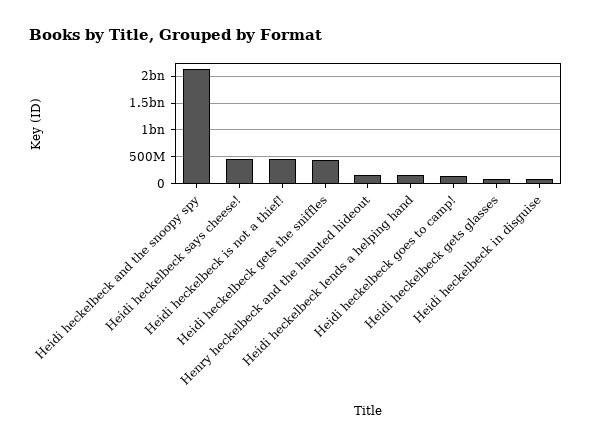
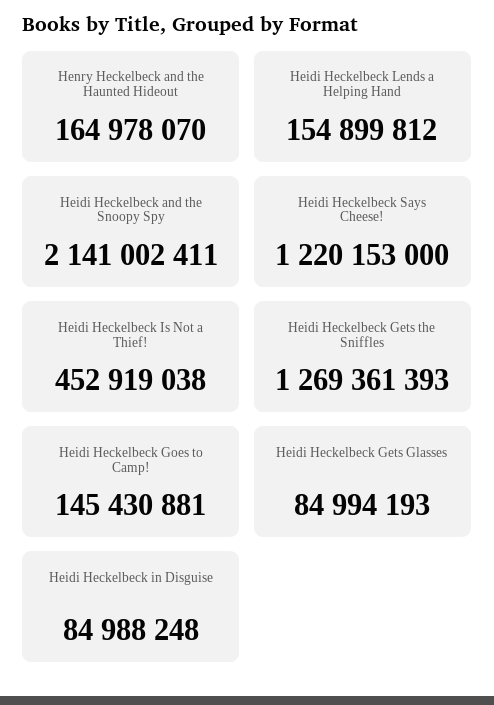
Heidi heckelbeck says cheese!: 500000000 -> 1220153000
Heidi heckelbeck gets the sniffles: 500000000 -> 1269361393

